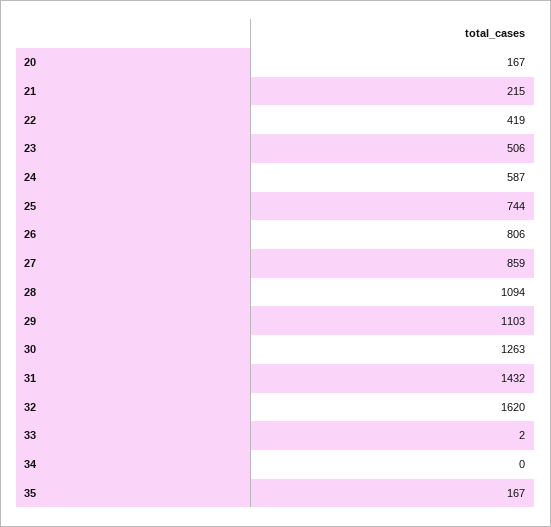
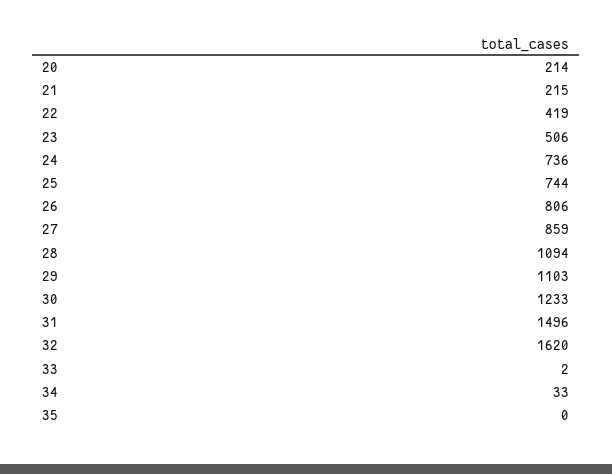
20: 167 -> 214
24: 587 -> 736
30: 1263 -> 1233
31: 1432 -> 1496
34: 0 -> 33
35: 167 -> 0

